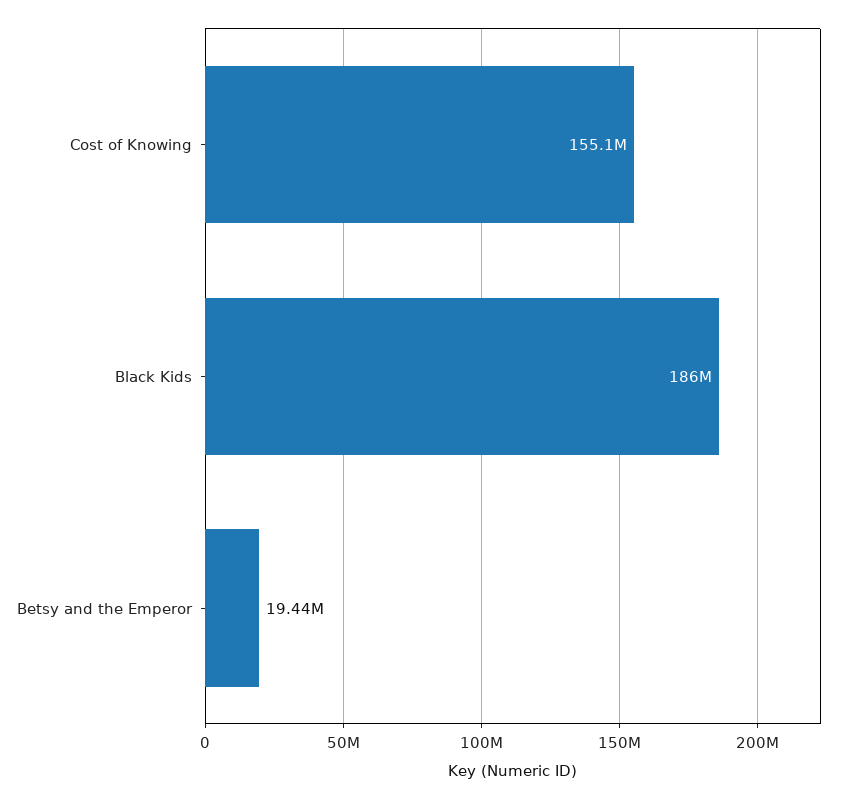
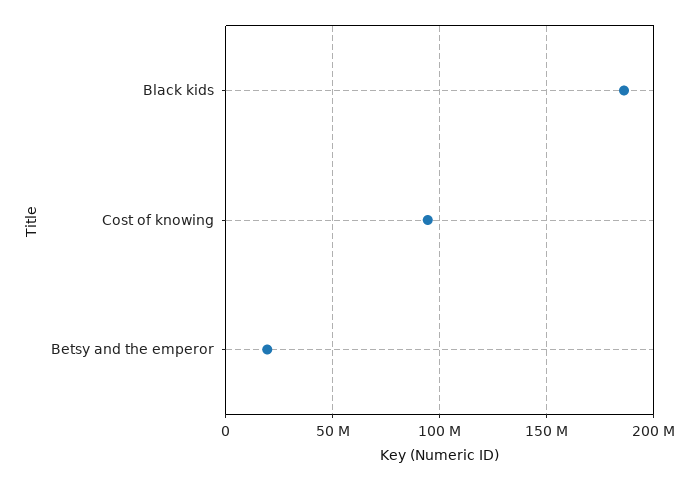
Cost of Knowing: 155100000 -> 95000000

